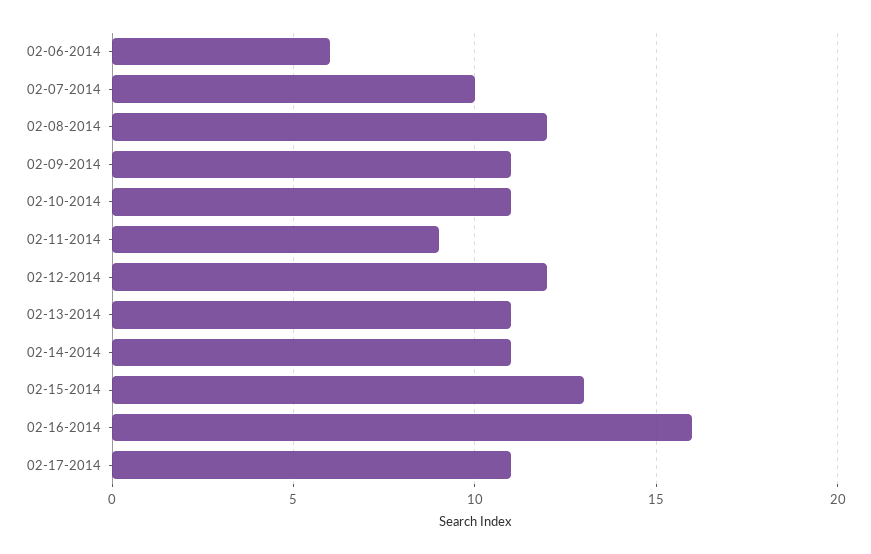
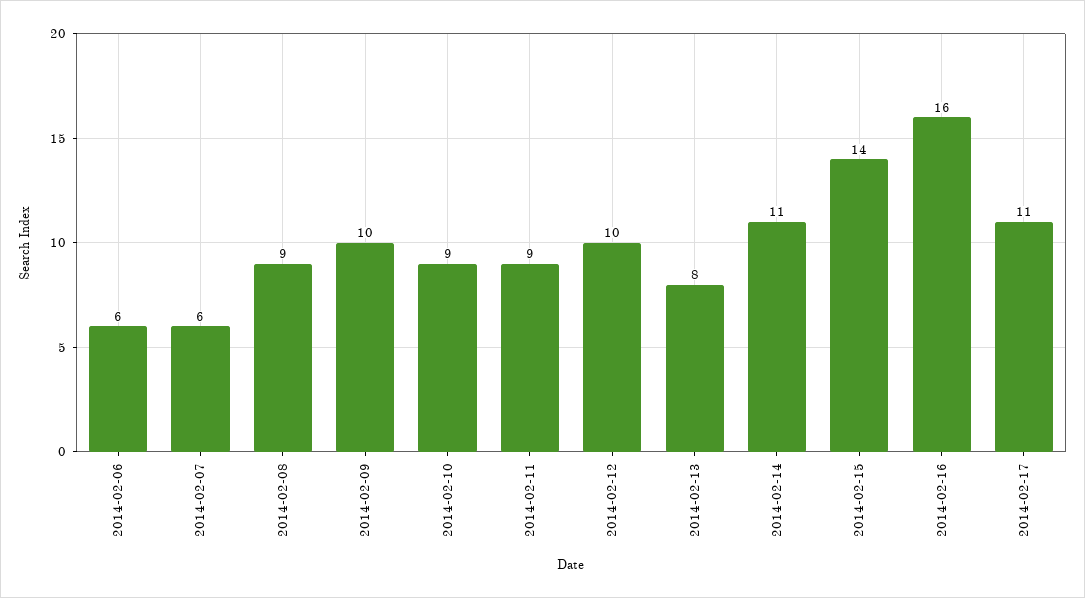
02-07-2014: 10 -> 6
02-08-2014: 12 -> 9
02-09-2014: 11 -> 10
02-10-2014: 11 -> 9
02-12-2014: 12 -> 10
02-13-2014: 11 -> 8
02-15-2014: 13 -> 14

